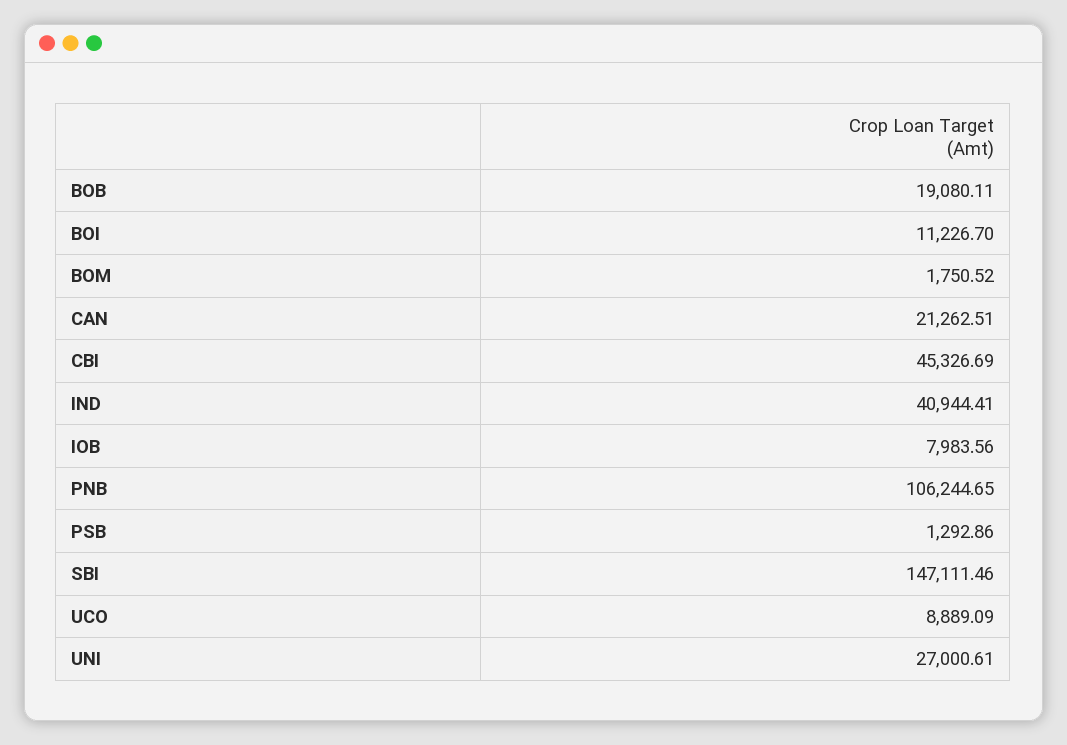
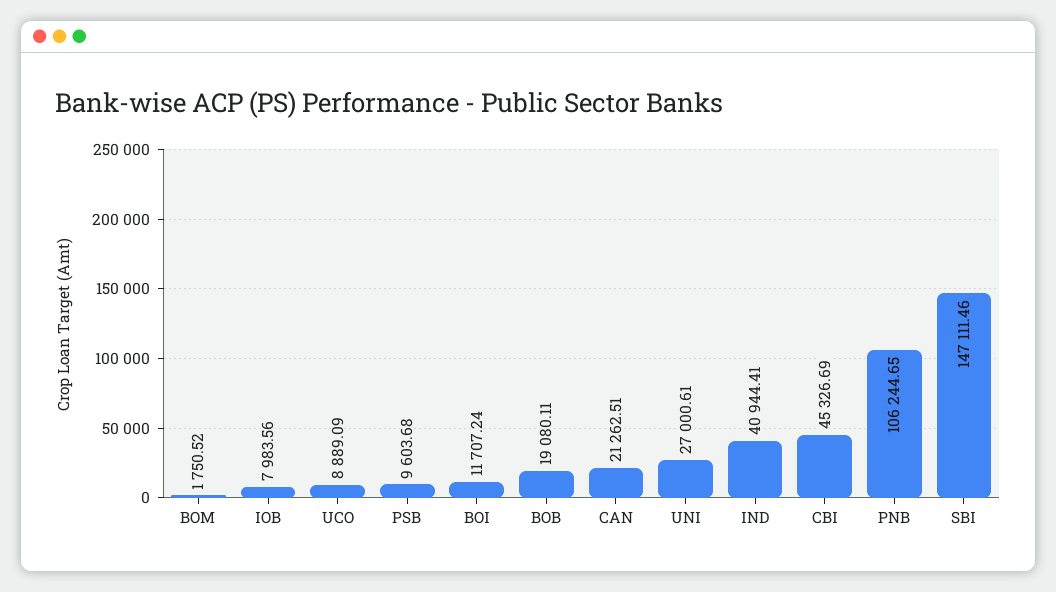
BOI: 11226.7 -> 11707.24
PSB: 1292.86 -> 9603.68

